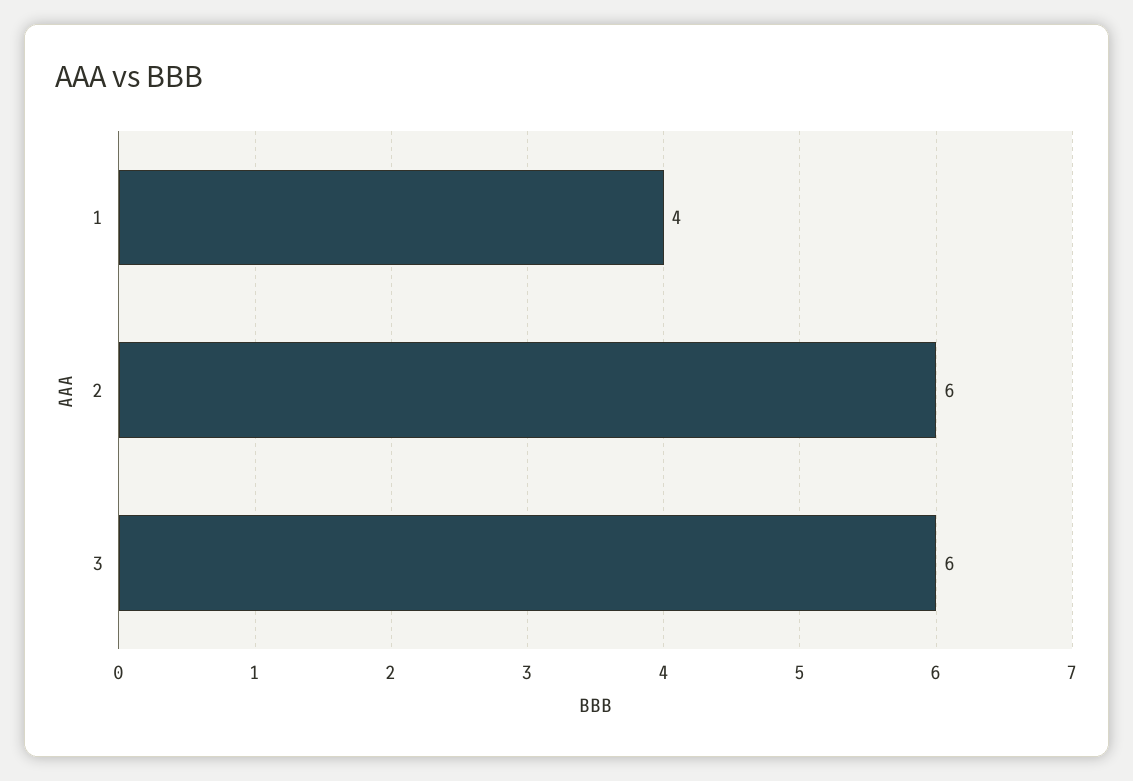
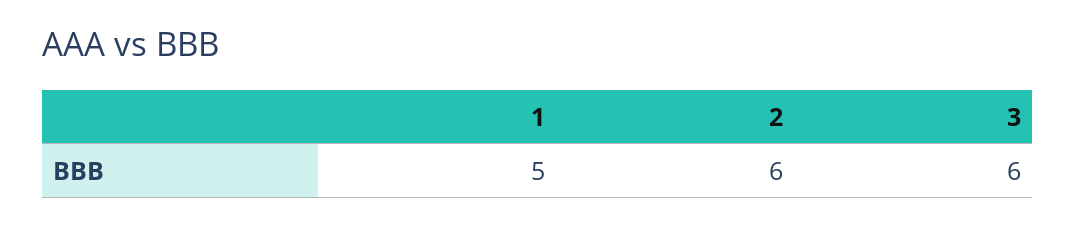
1: 4 -> 5

